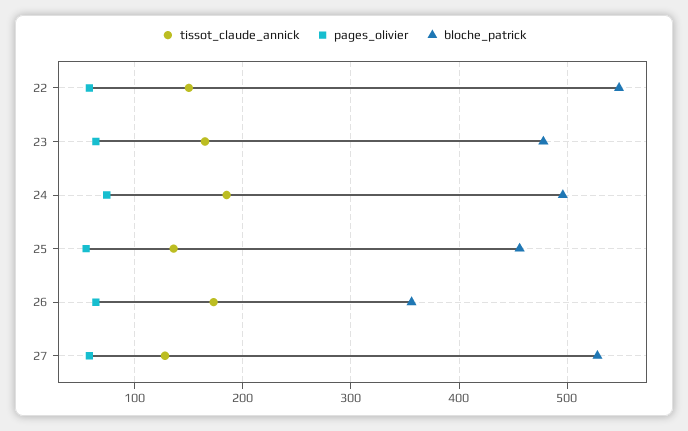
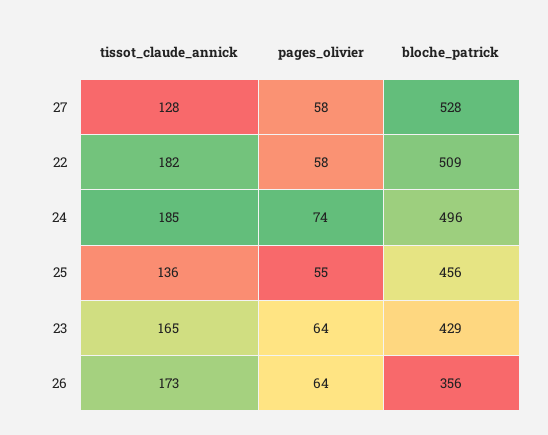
tissot_claude_annick, 22: 150 -> 182
bloche_patrick, 22: 550 -> 509
bloche_patrick, 23: 480 -> 429

